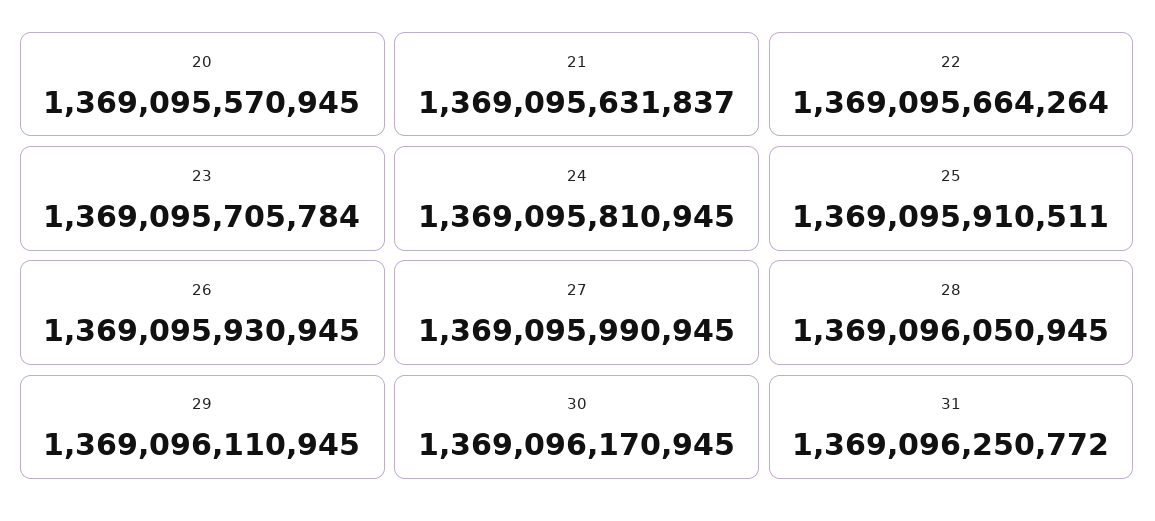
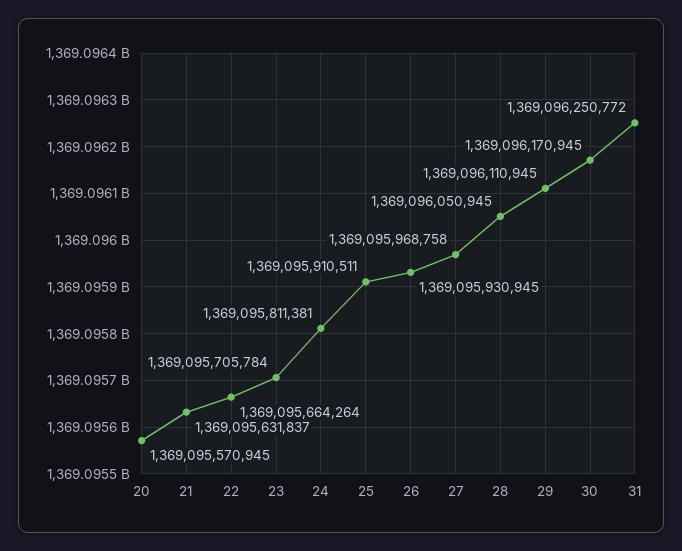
24: 1369095810945 -> 1369095811381
27: 1369095990945 -> 1369095968758

